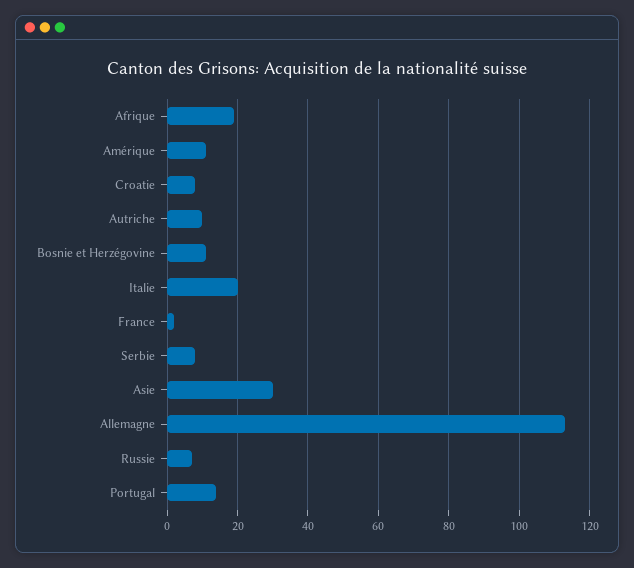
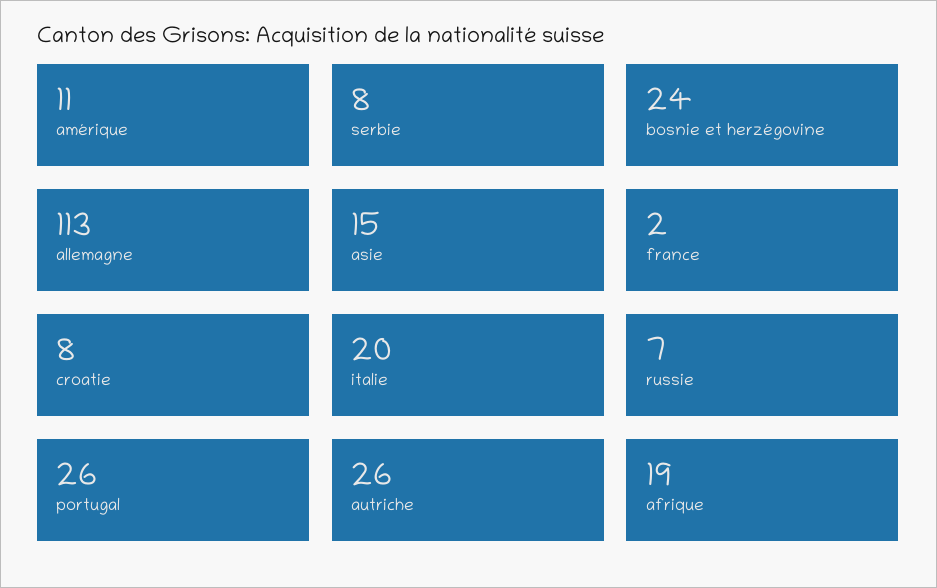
Autriche: 10 -> 26
Bosnie et Herzégovine: 10 -> 24
Asie: 30 -> 15
Portugal: 15 -> 26

